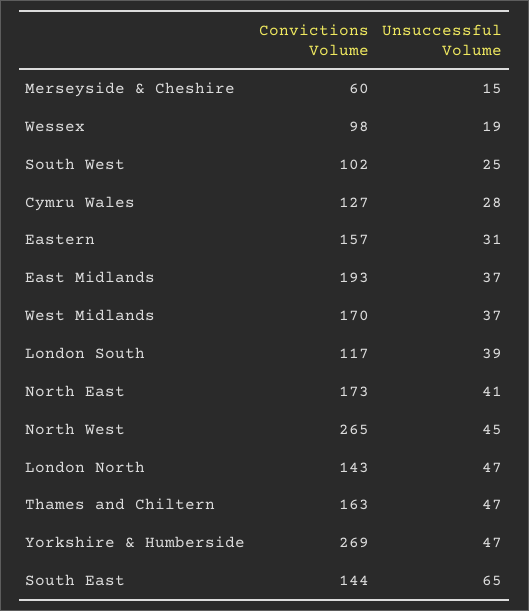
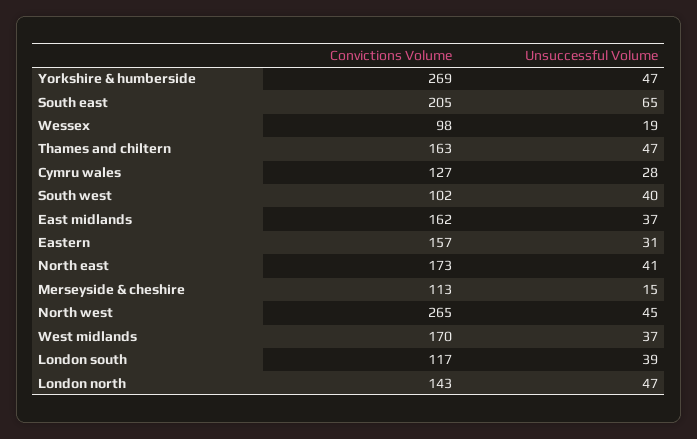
Convictions Volume, Merseyside & Cheshire: 60 -> 113
Unsuccessful Volume, South West: 25 -> 40
Convictions Volume, East Midlands: 193 -> 162
Convictions Volume, South East: 144 -> 205

